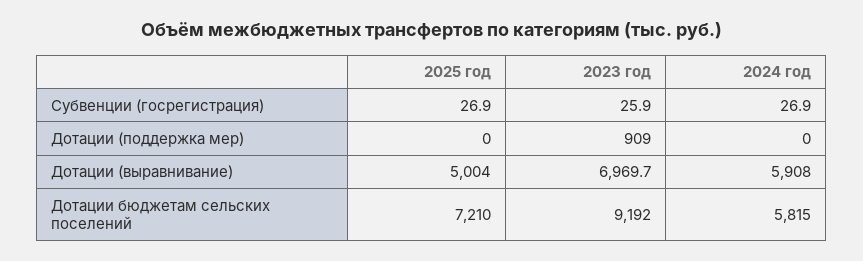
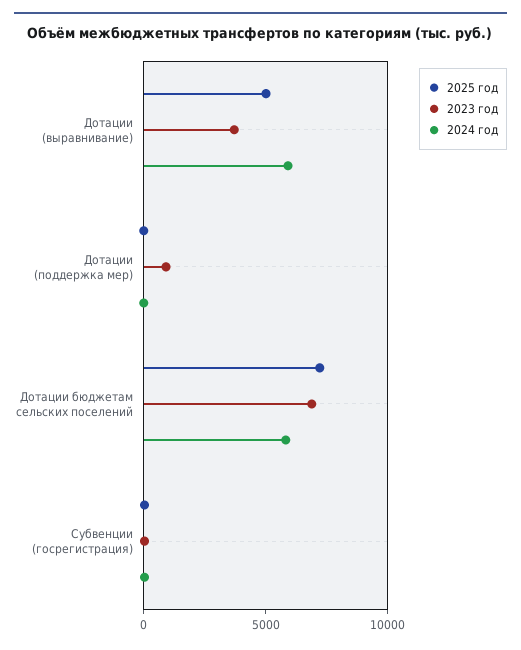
2023 год, Дотации (выравнивание): 6969.7 -> 4000
2023 год, Дотации бюджетам сельских поселений: 9192 -> 7000

